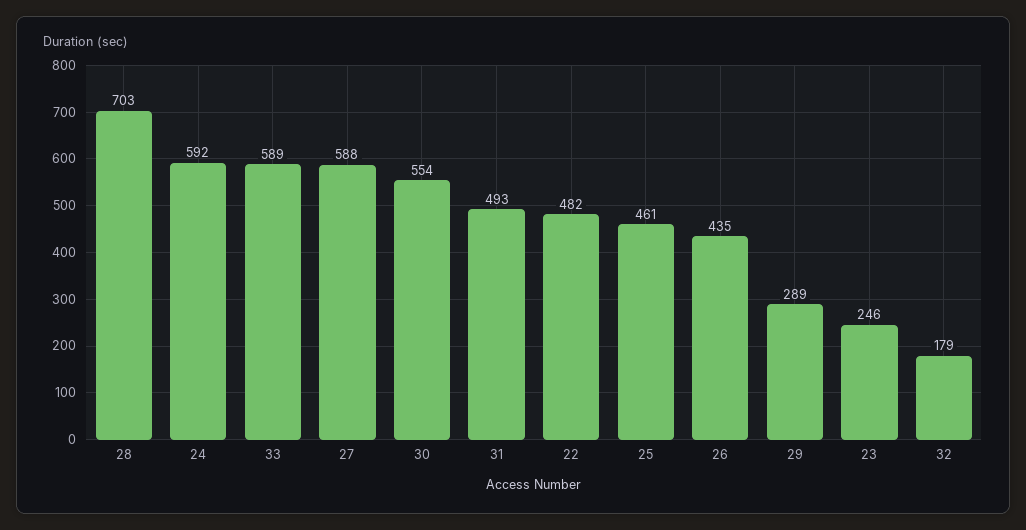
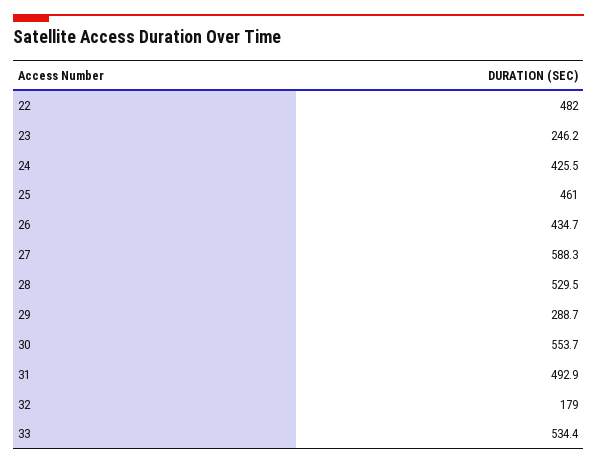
28: 703 -> 529.5
24: 592 -> 425.5
33: 589 -> 534.4

